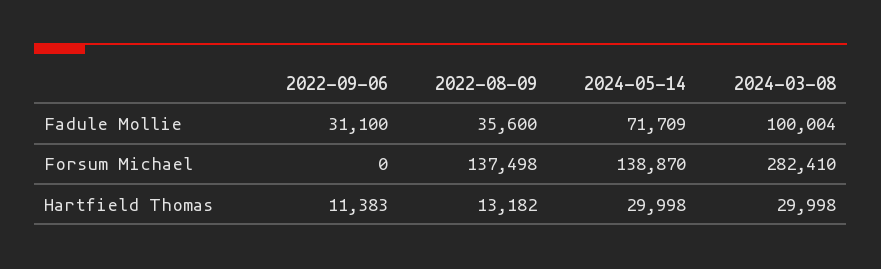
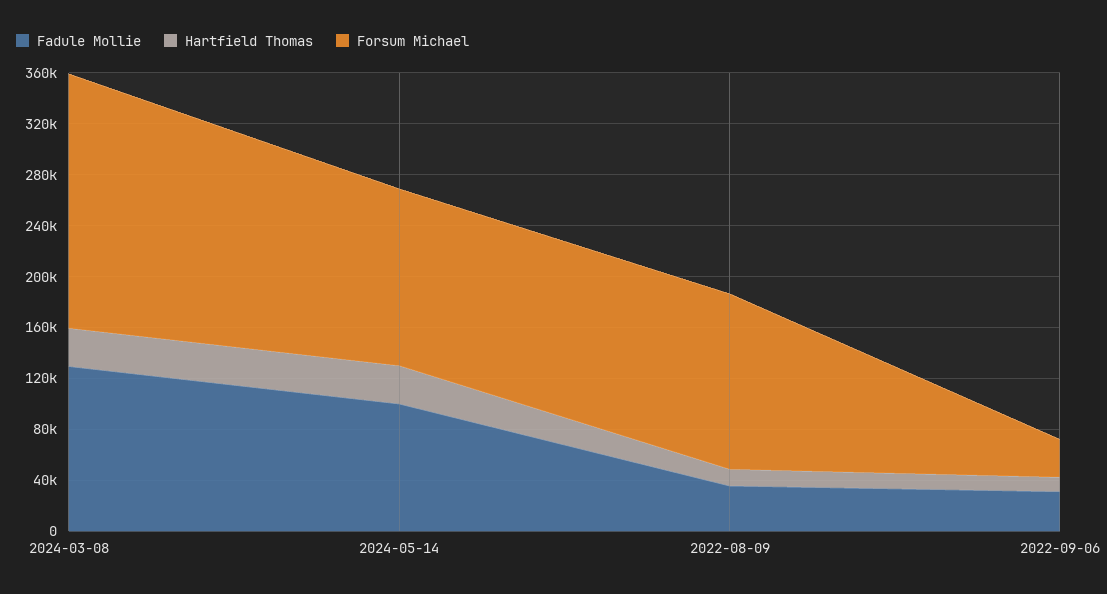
Fadule Mollie, 2024-05-14: 71709 -> 100000
Fadule Mollie, 2024-03-08: 100004 -> 130000
Forsum Michael, 2022-09-06: 0 -> 30000
Forsum Michael, 2024-03-08: 282410 -> 200000

